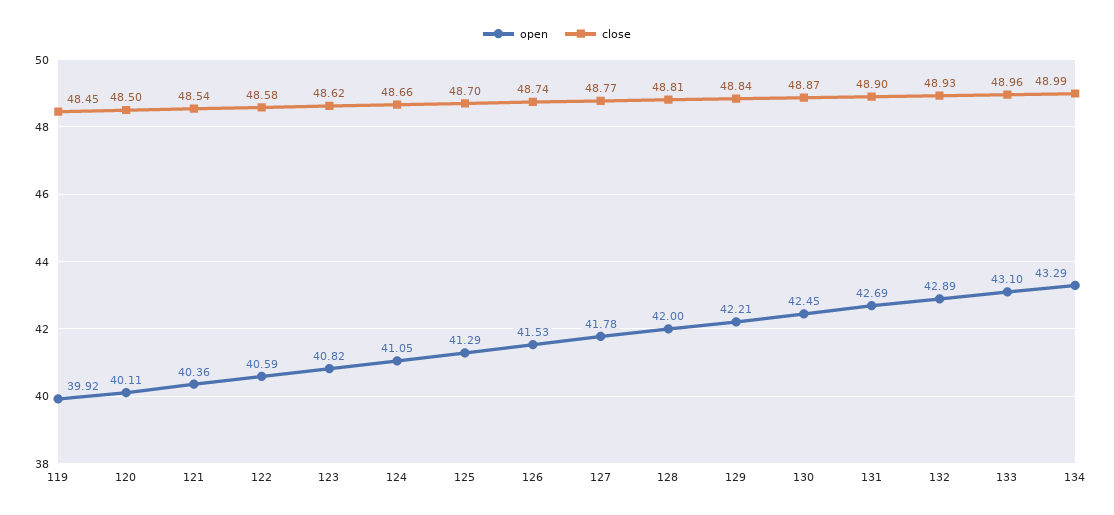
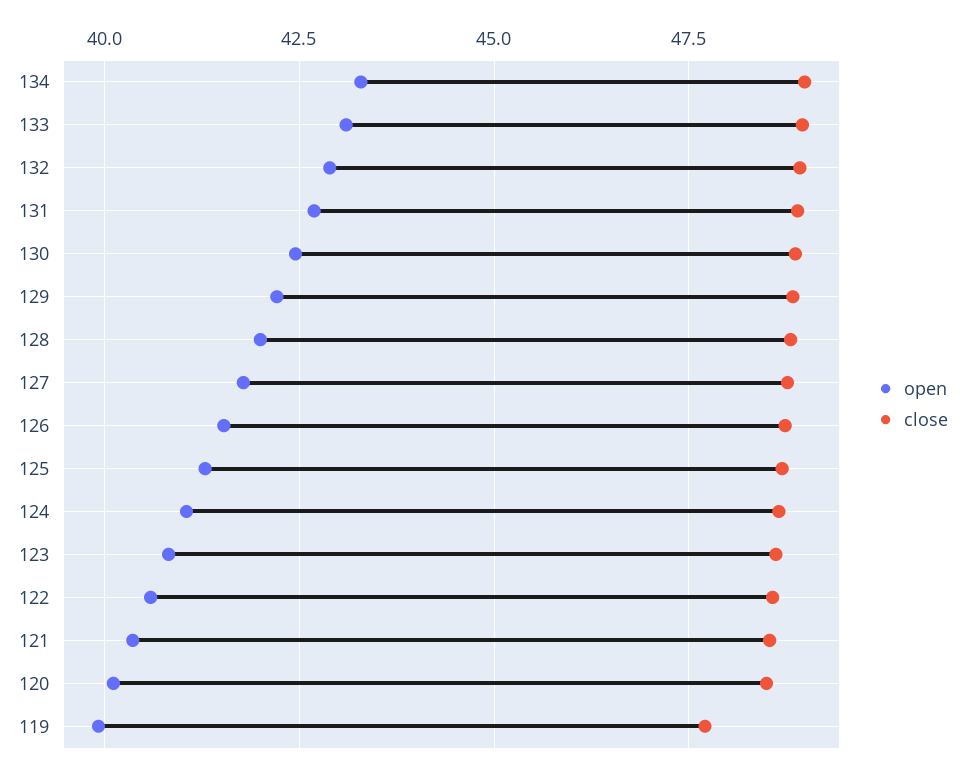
close, 119: 48.45 -> 47.75

